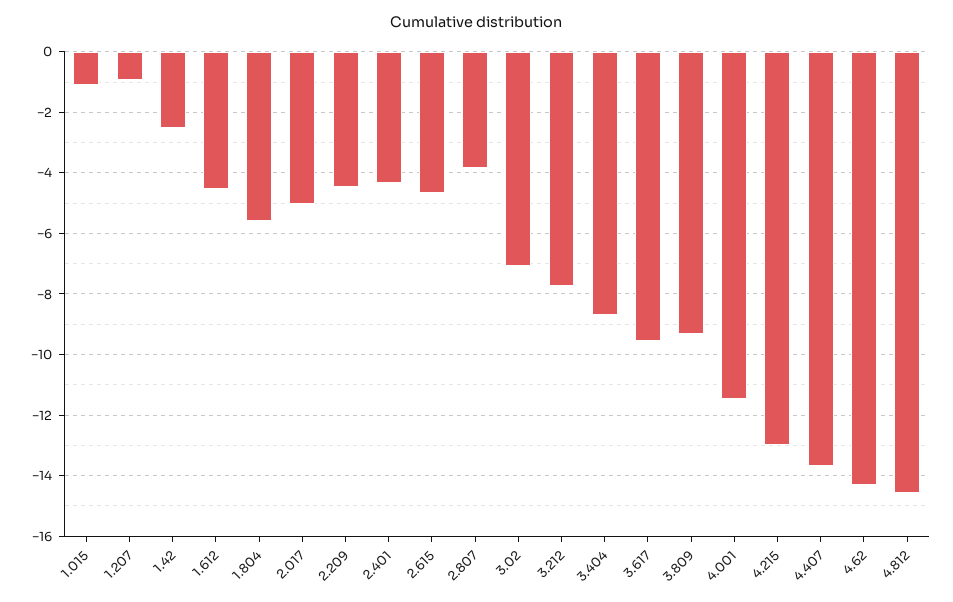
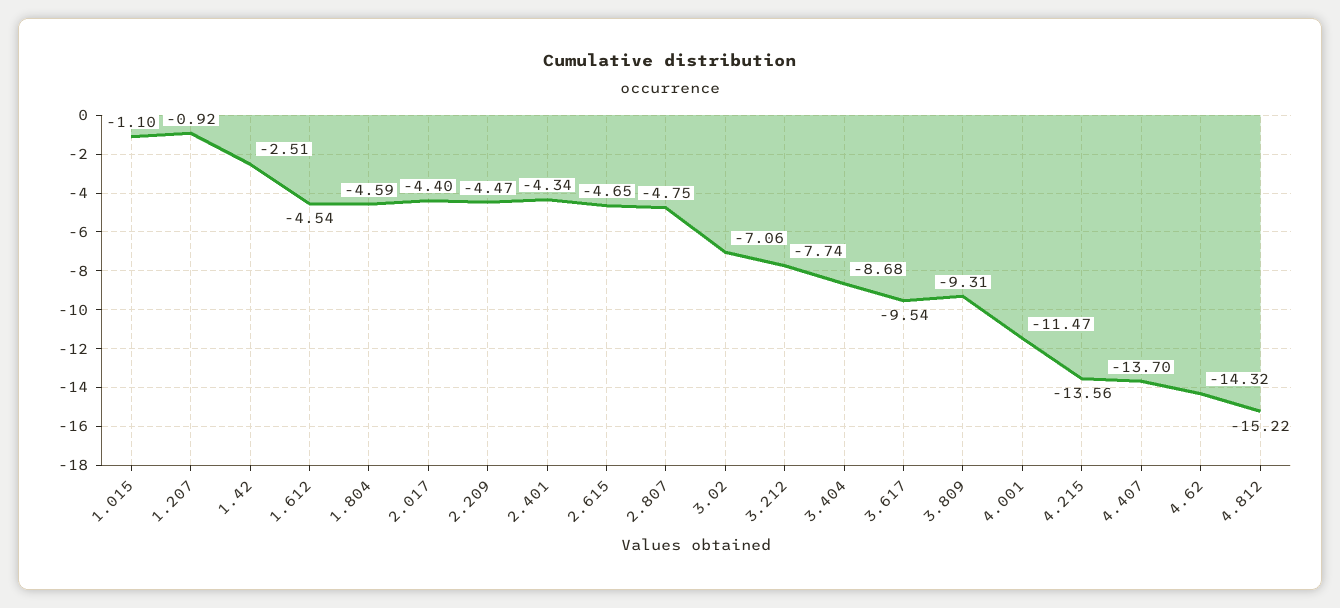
1.804: -5.6 -> -4.59
2.017: -5 -> -4.4
2.807: -3.8 -> -4.75
4.215: -13 -> -13.56
4.812: -14.6 -> -15.22

